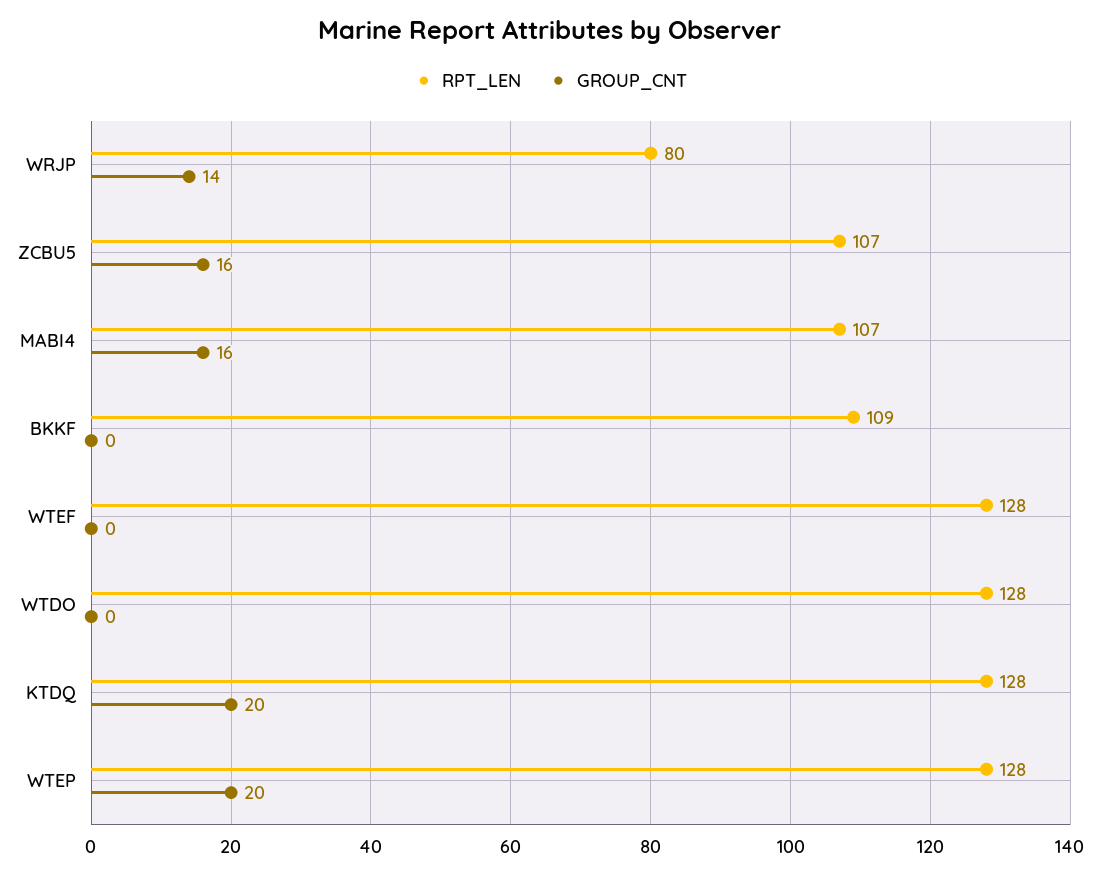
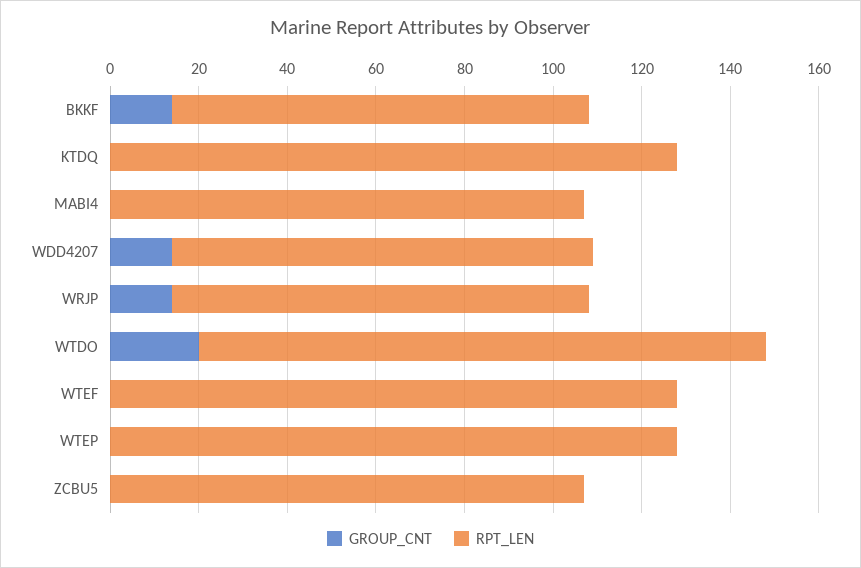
RPT_LEN, WRJP: 80 -> 95
GROUP_CNT, ZCBU5: 16 -> 0
GROUP_CNT, MABI4: 16 -> 0
RPT_LEN, BKKF: 109 -> 95
GROUP_CNT, BKKF: 0 -> 15
GROUP_CNT, WTDO: 0 -> 20
GROUP_CNT, KTDQ: 20 -> 0
GROUP_CNT, WTEP: 20 -> 0
GROUP_CNT, WDD4207: none -> 15
RPT_LEN, WDD4207: none -> 95

